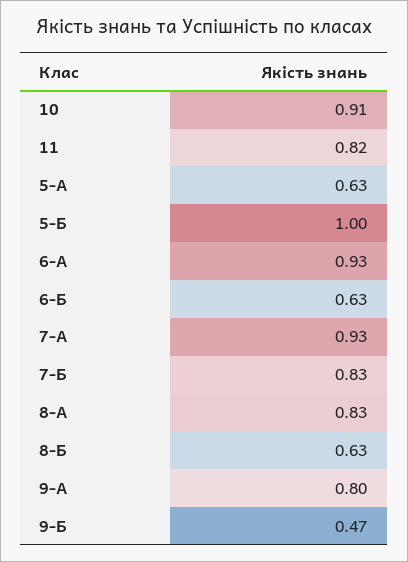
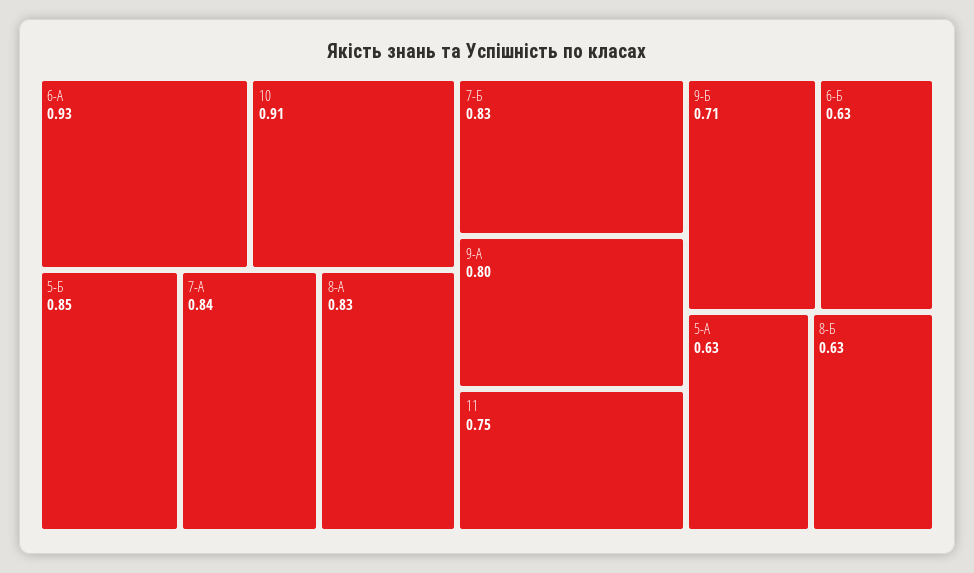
11: 0.82 -> 0.75
5-Б: 1 -> 0.85
7-А: 0.93 -> 0.84
9-Б: 0.47 -> 0.71

